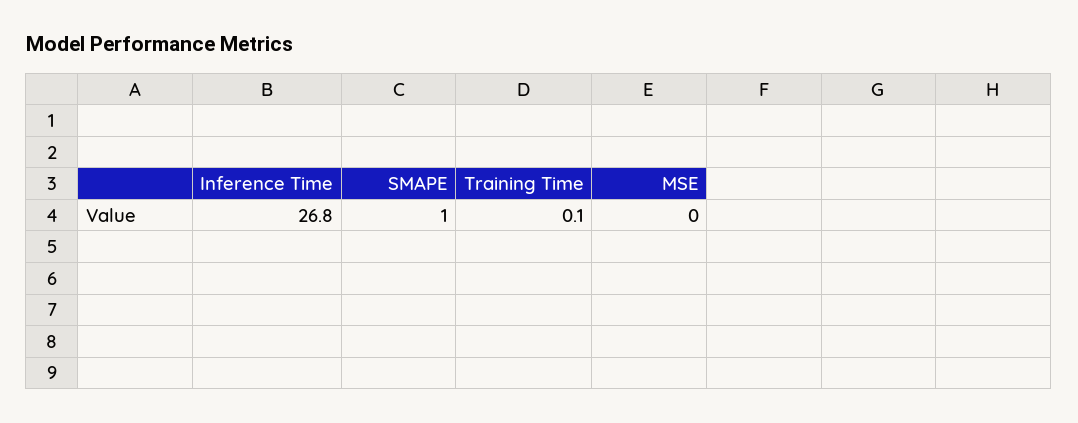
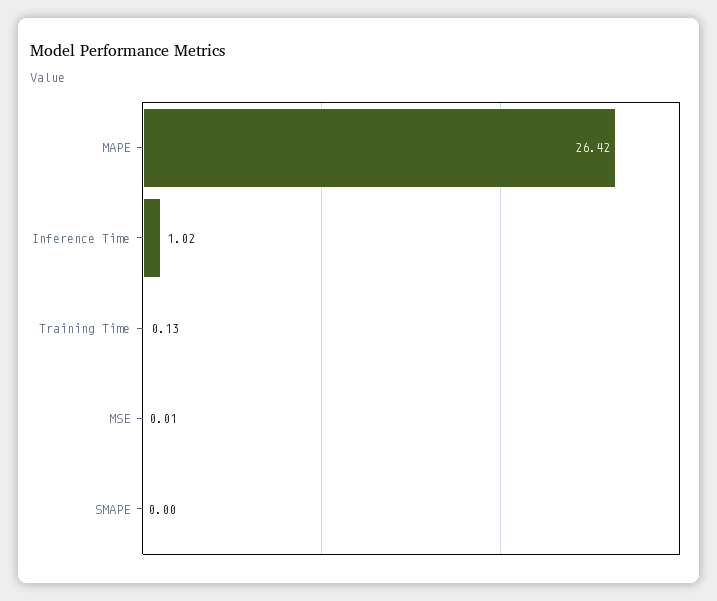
Inference Time: 26.8 -> 1.02
SMAPE: 1 -> 0
MAPE: none -> 26.42

